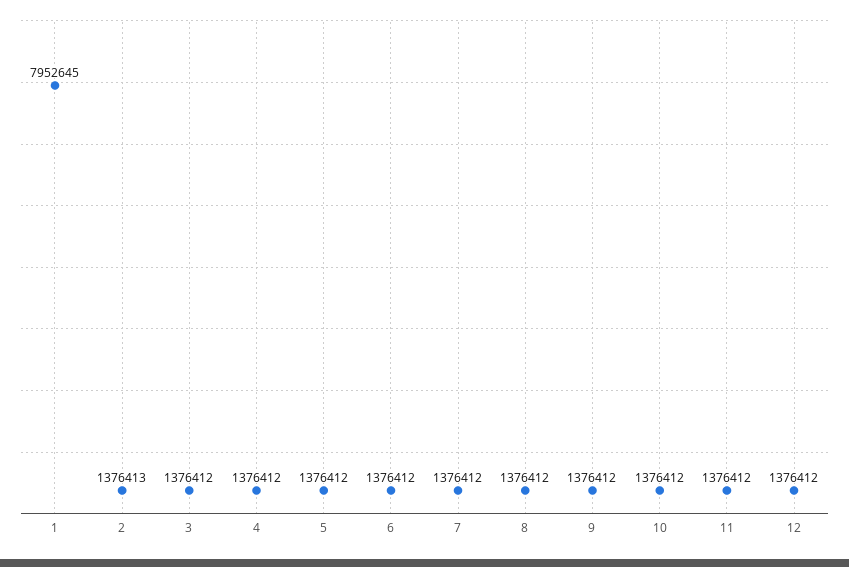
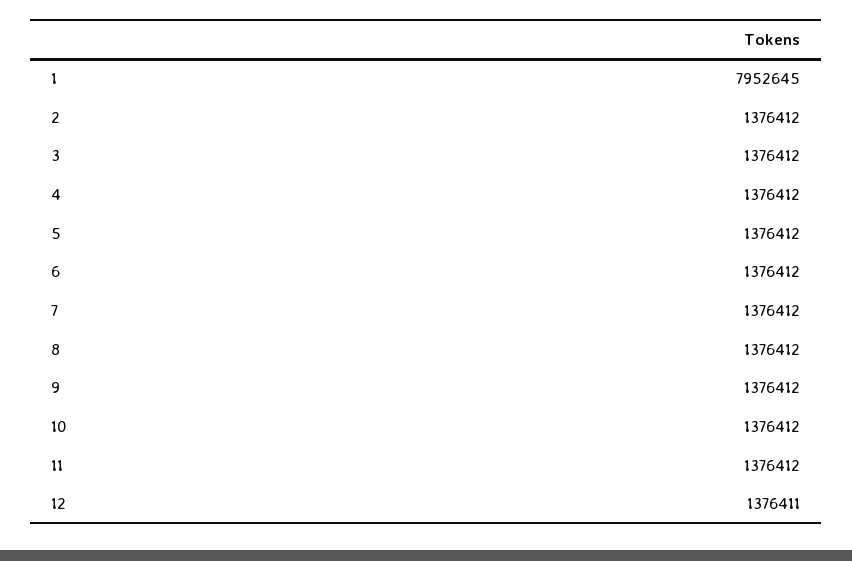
2: 1376413 -> 1376412
12: 1376412 -> 1376411

